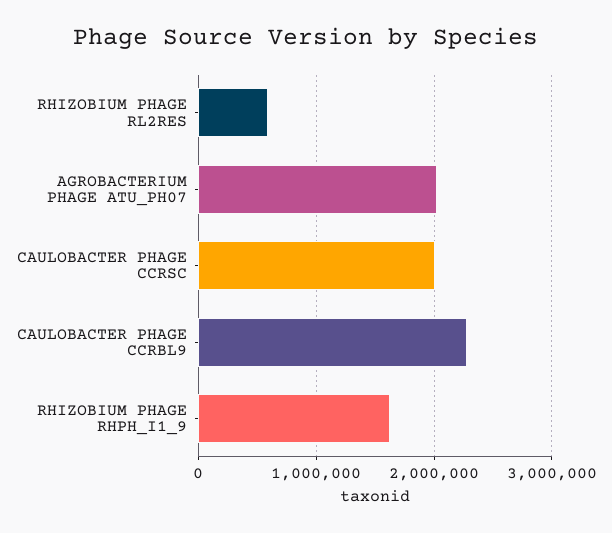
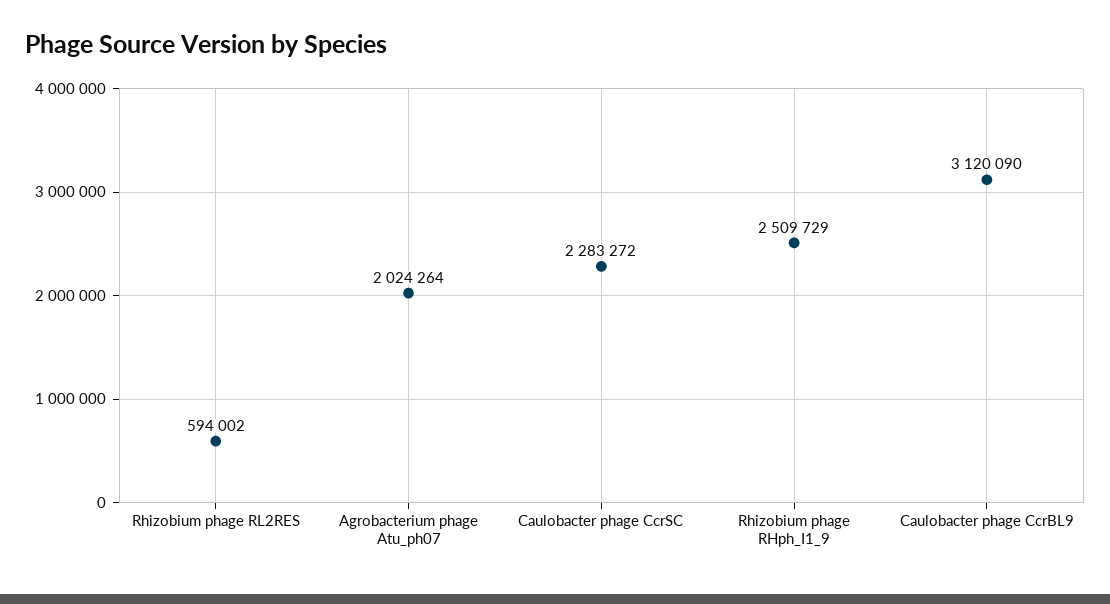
CAULOBACTER PHAGE CCRSC: 2000000 -> 2283272
CAULOBACTER PHAGE CCRBL9: 2300000 -> 3120090
RHIZOBIUM PHAGE RHPH_I1_9: 1600000 -> 2509729

